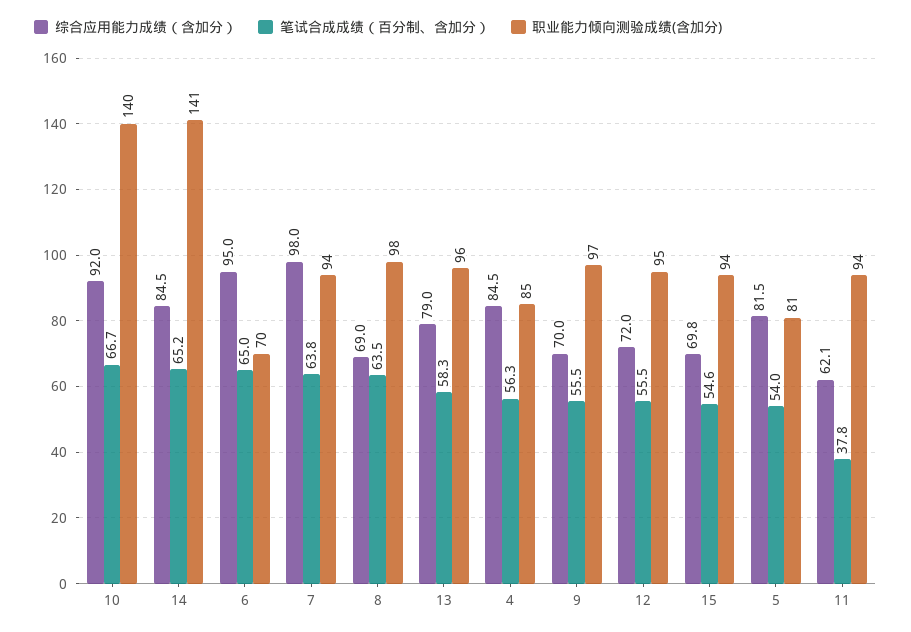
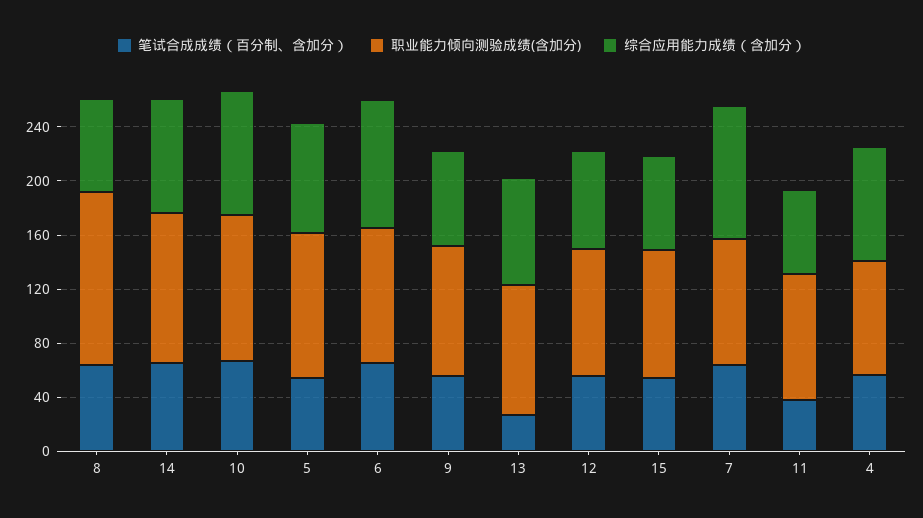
职业能力倾向测验成绩(含加分), 10: 140 -> 110
职业能力倾向测验成绩(含加分), 14: 141 -> 110
职业能力倾向测验成绩(含加分), 6: 70 -> 100
职业能力倾向测验成绩(含加分), 8: 98 -> 130
笔试合成成绩（百分制、含加分）, 13: 58.3 -> 30
职业能力倾向测验成绩(含加分), 5: 81 -> 110

